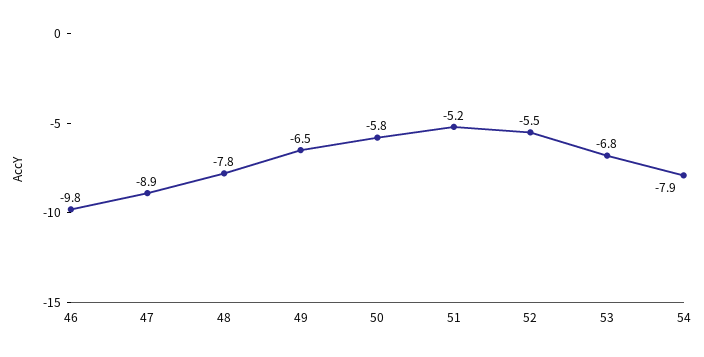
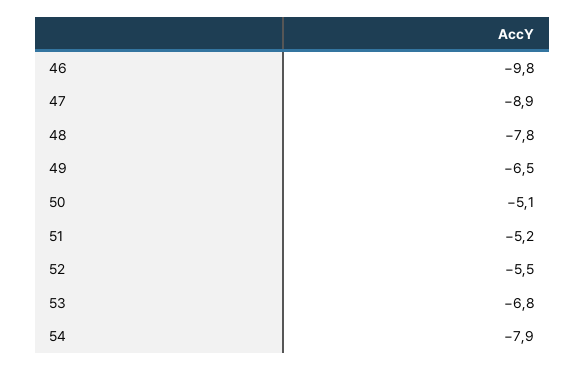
50: -5.8 -> -5.1

